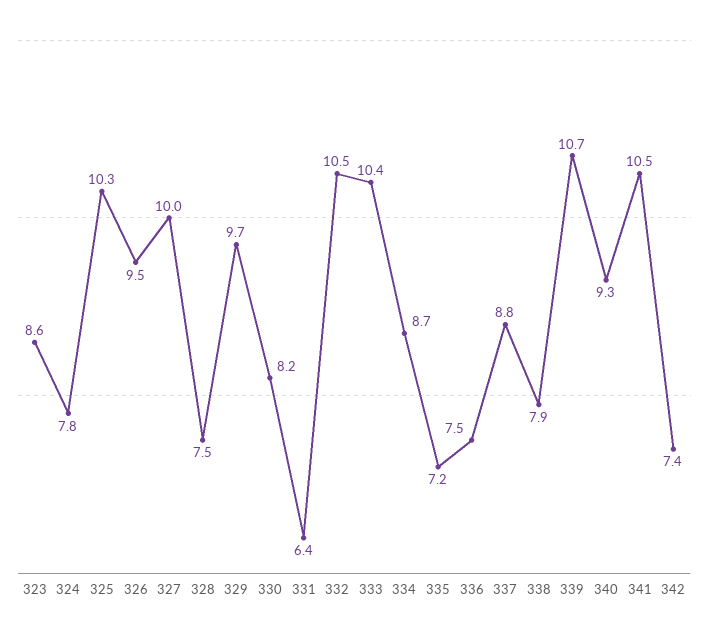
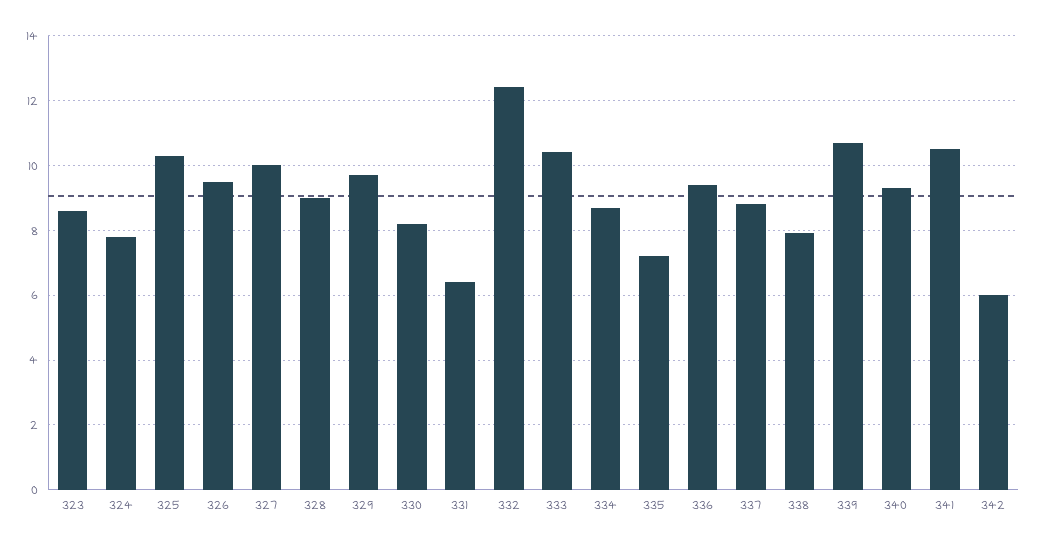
328: 7.5 -> 9
332: 10.5 -> 12.5
336: 7.5 -> 9.5
342: 7.4 -> 6

